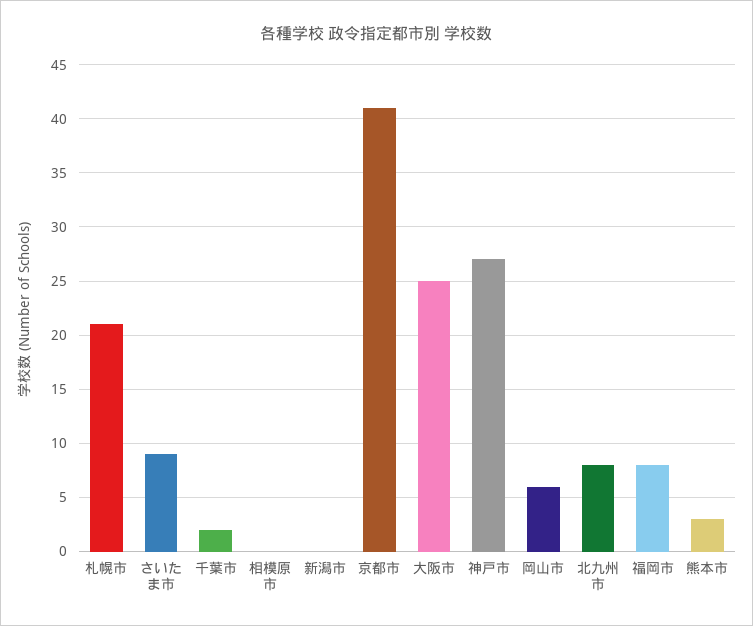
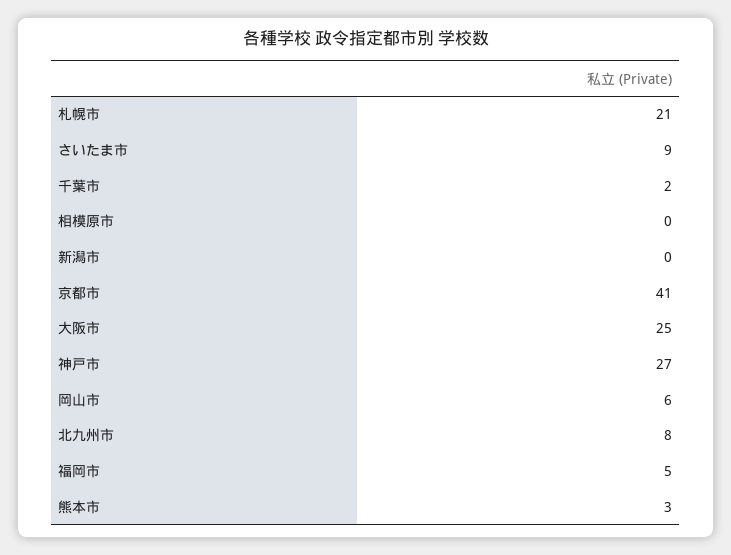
福岡市: 8 -> 5

